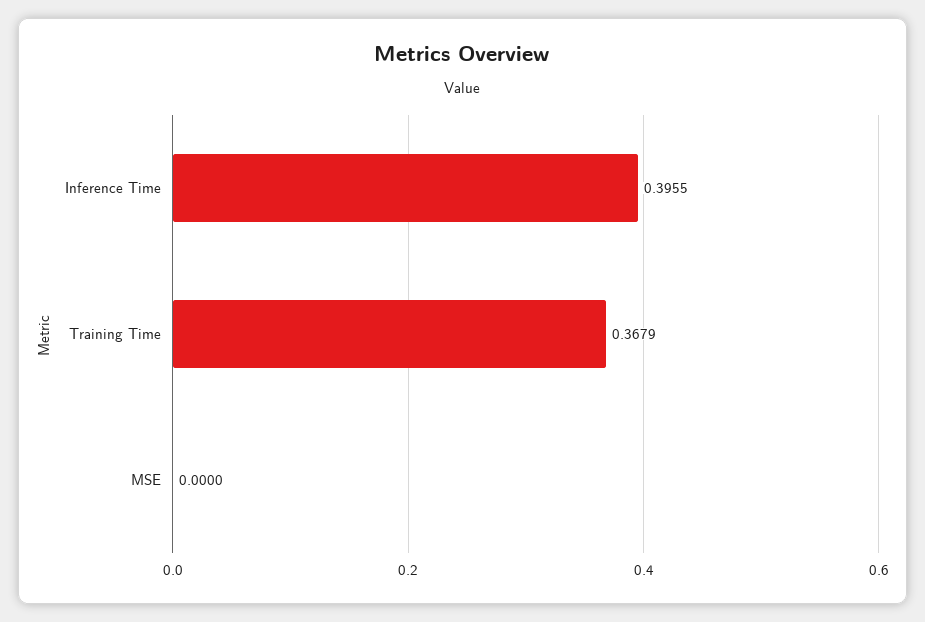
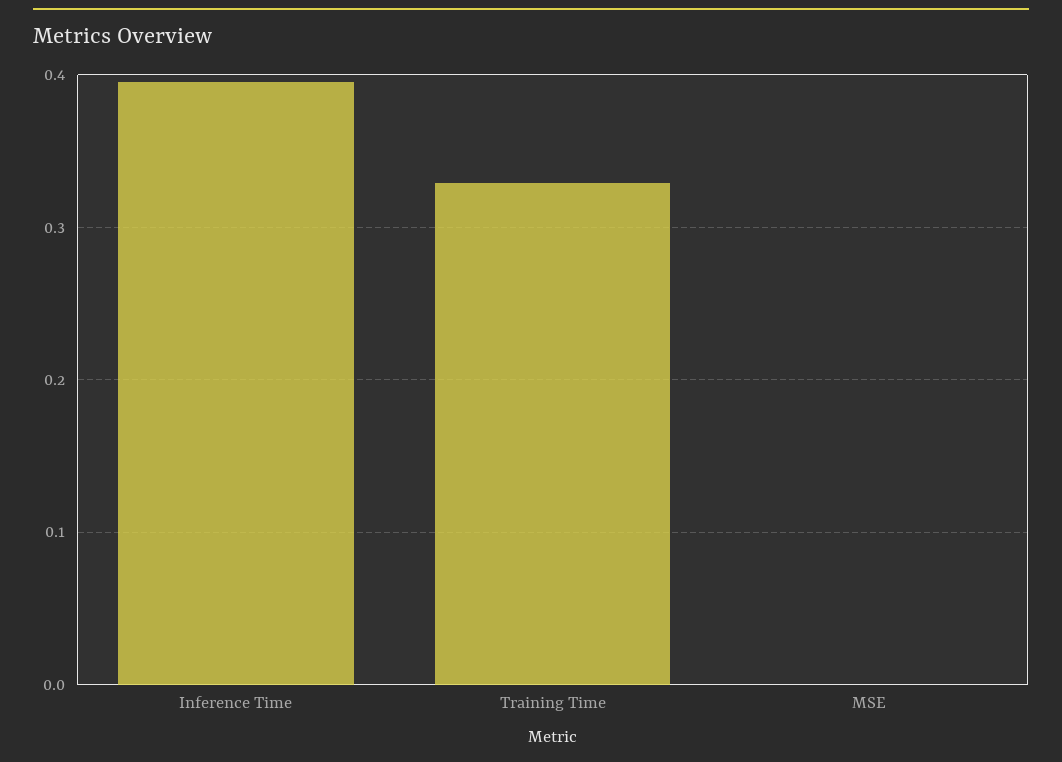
Training Time: 0.3679 -> 0.33

